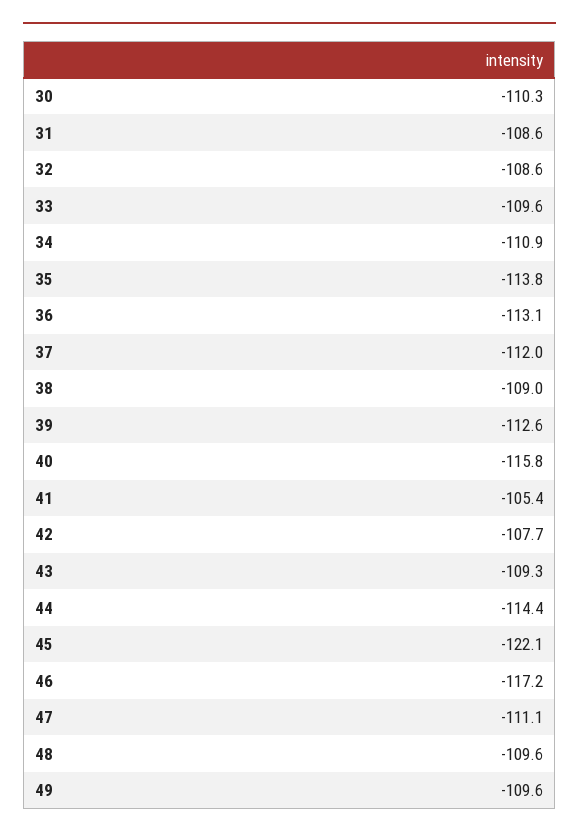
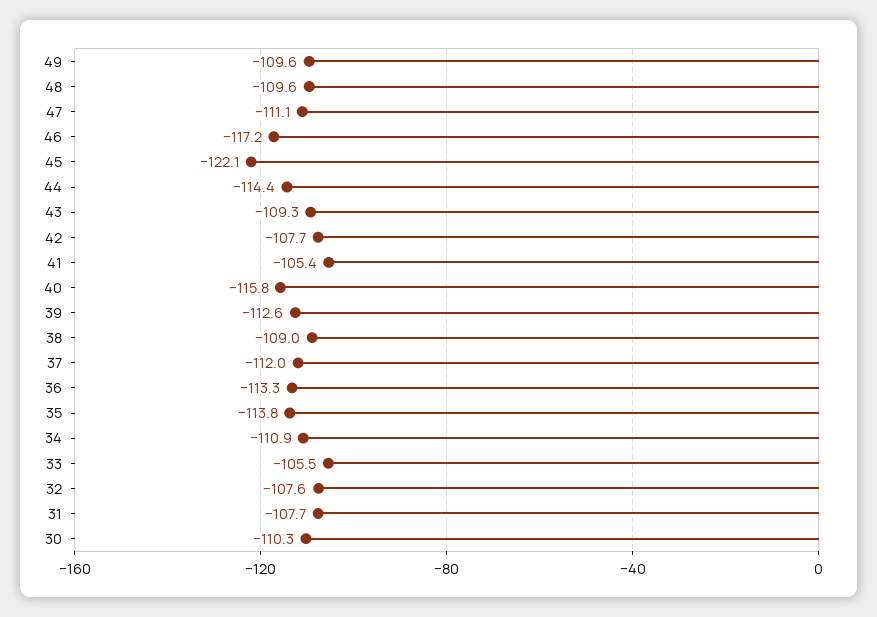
31: -108.6 -> -107.7
32: -108.6 -> -107.6
33: -109.6 -> -105.5
36: -113.1 -> -113.3

